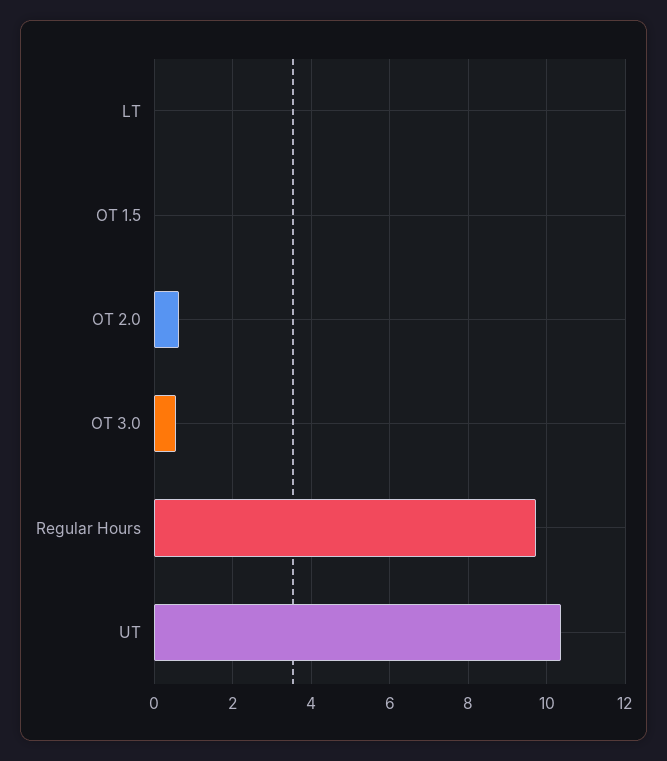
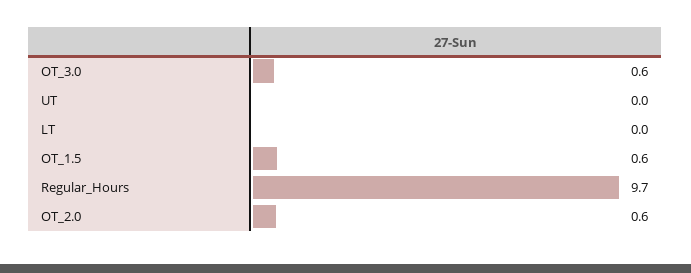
OT 1.5: 0 -> 0.6
UT: 10.4 -> 0

